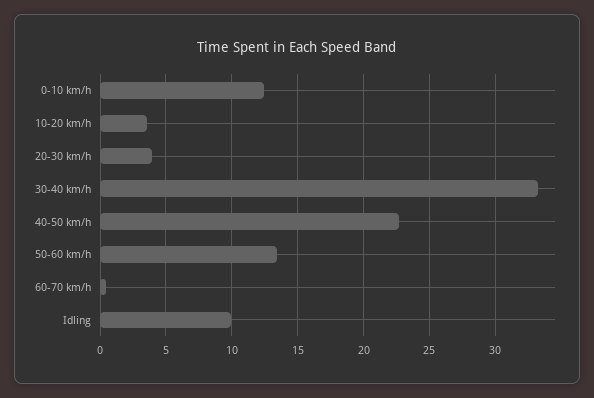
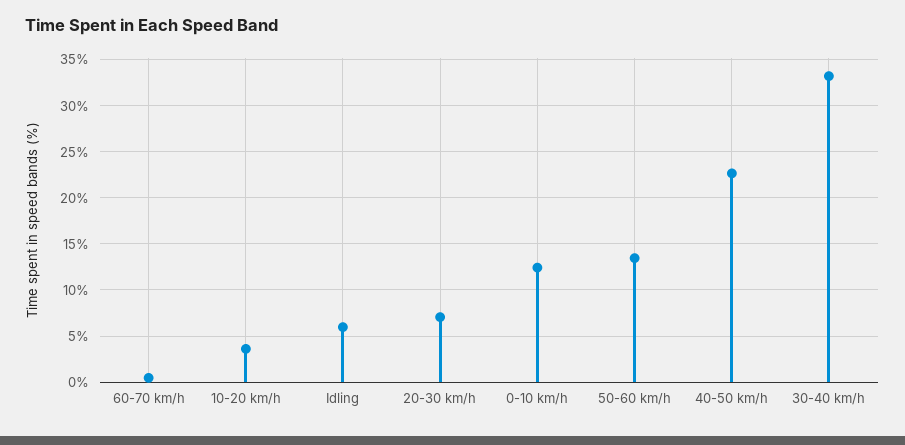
20-30 km/h: 4 -> 7
Idling: 10 -> 6

